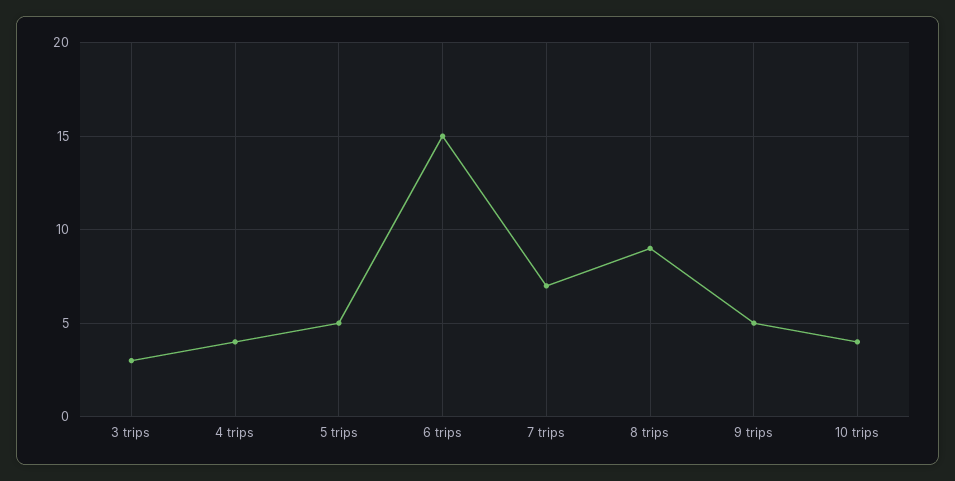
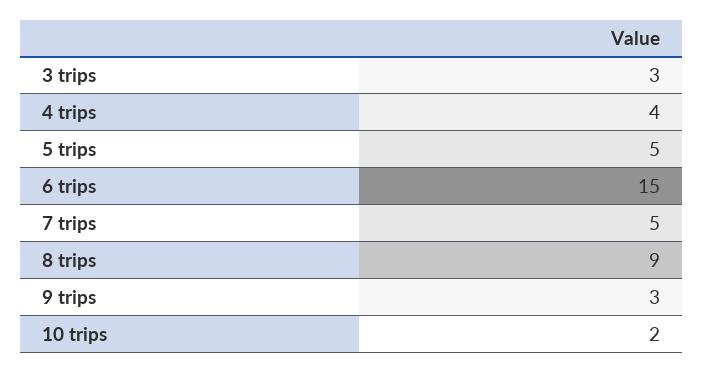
7 trips: 7 -> 5
9 trips: 5 -> 3
10 trips: 4 -> 2

